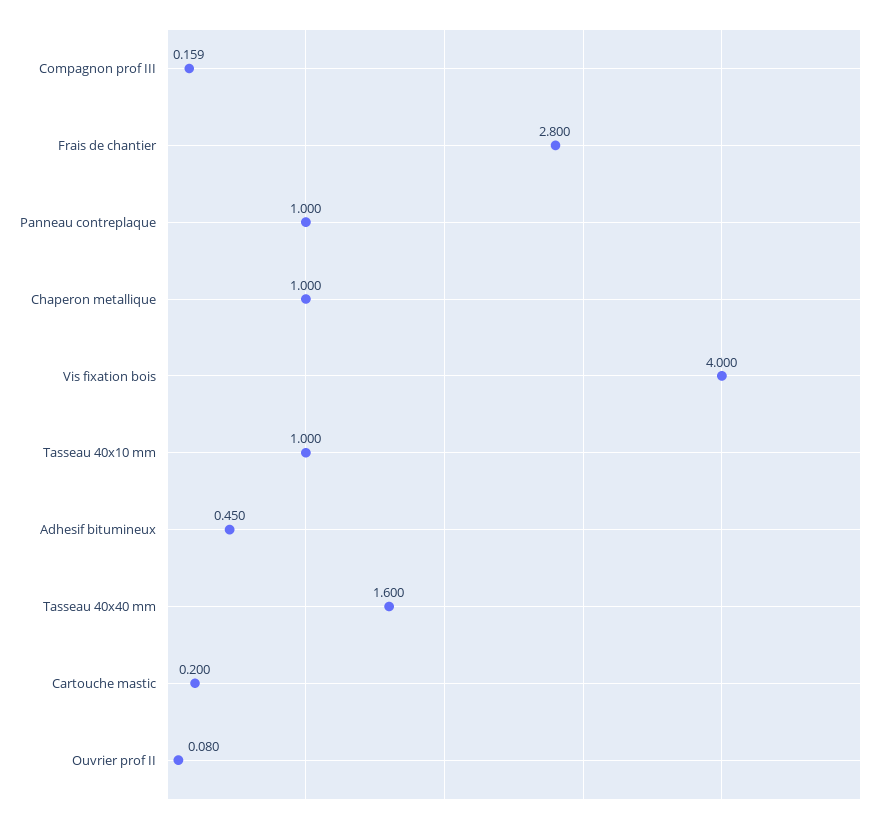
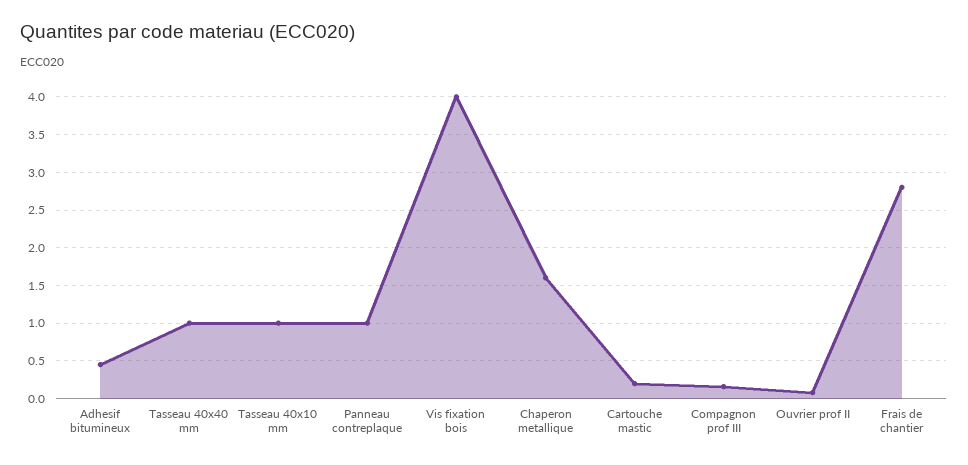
Chaperon metallique: 1 -> 1.6
Tasseau 40x40 mm: 1.6 -> 1

